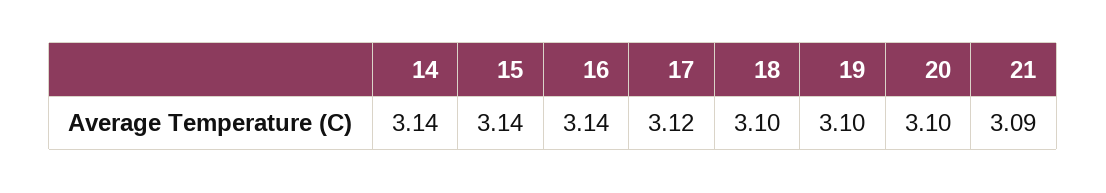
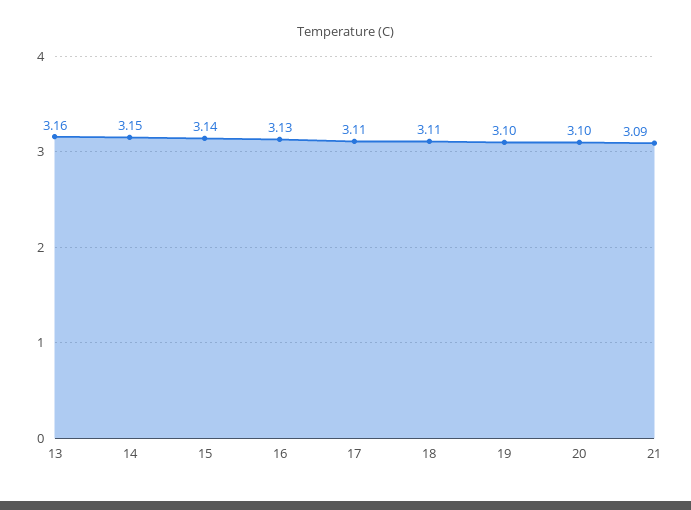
14: 3.14 -> 3.15
16: 3.14 -> 3.13
17: 3.12 -> 3.11
18: 3.1 -> 3.11
13: none -> 3.16

